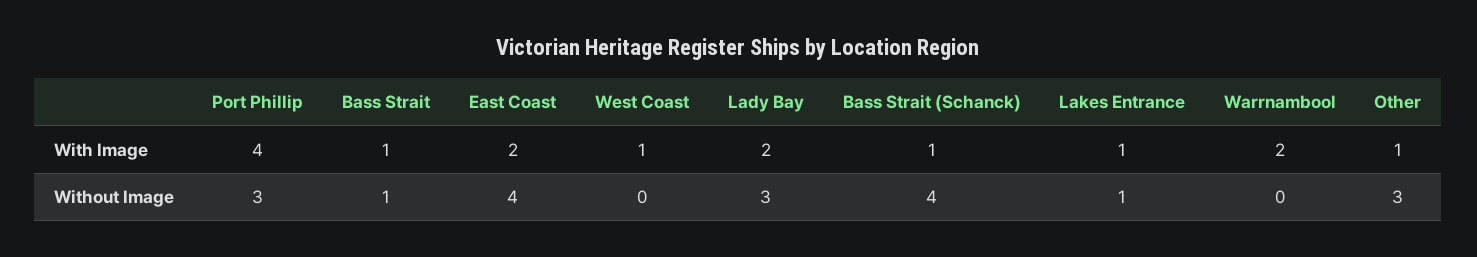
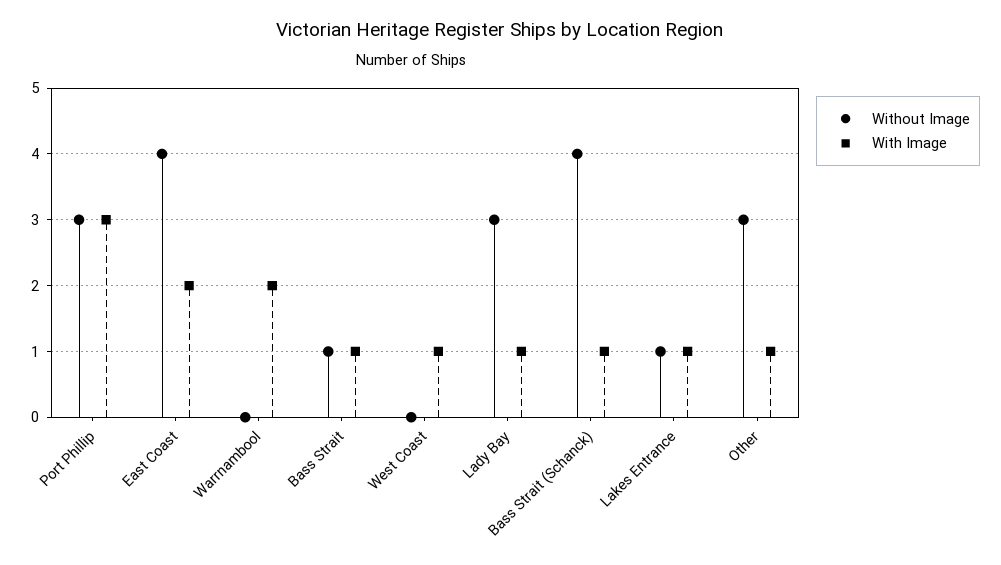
With Image, Port Phillip: 4 -> 3
With Image, Lady Bay: 2 -> 1

